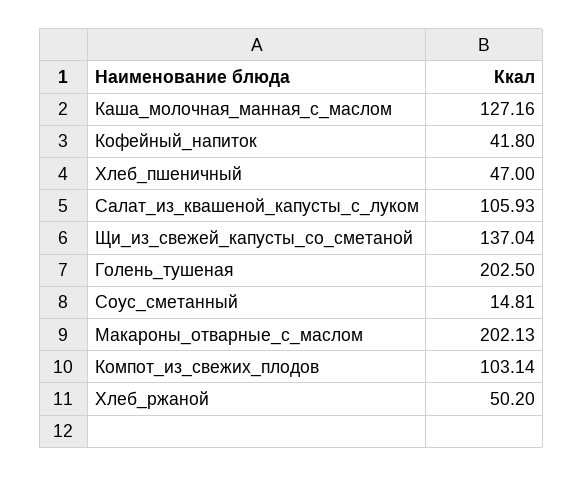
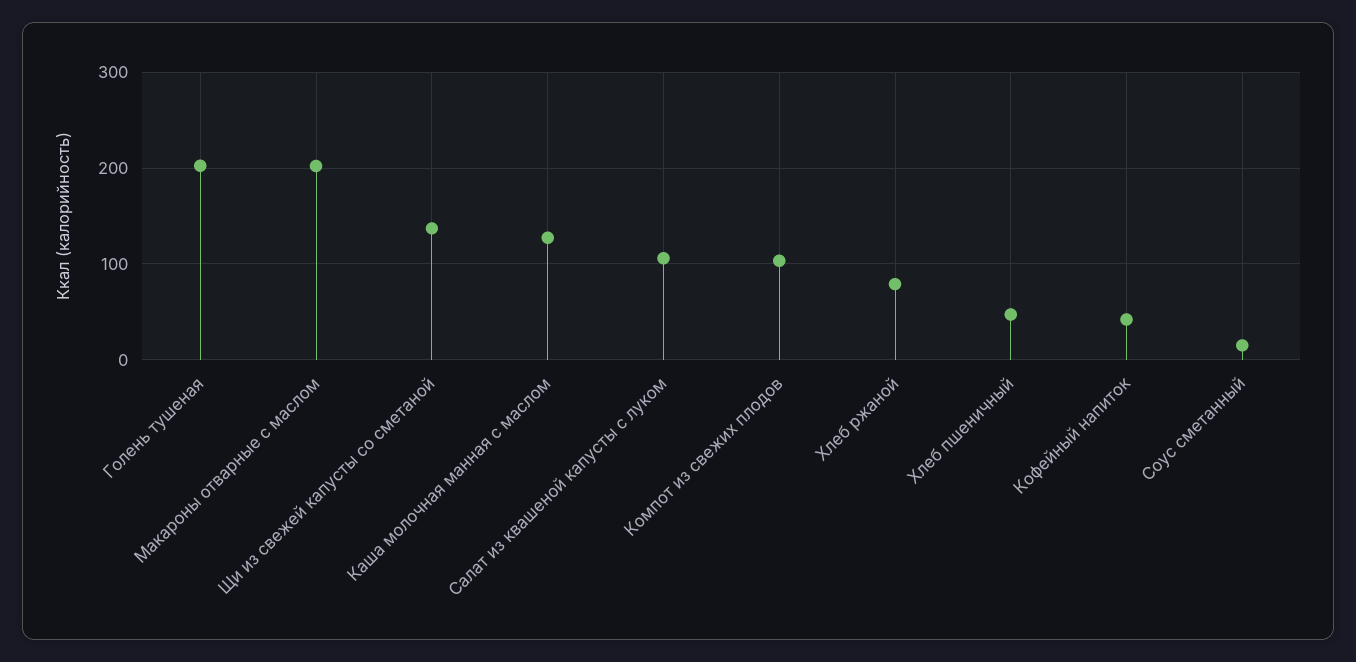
Хлеб_ржаной: 50.2 -> 80

